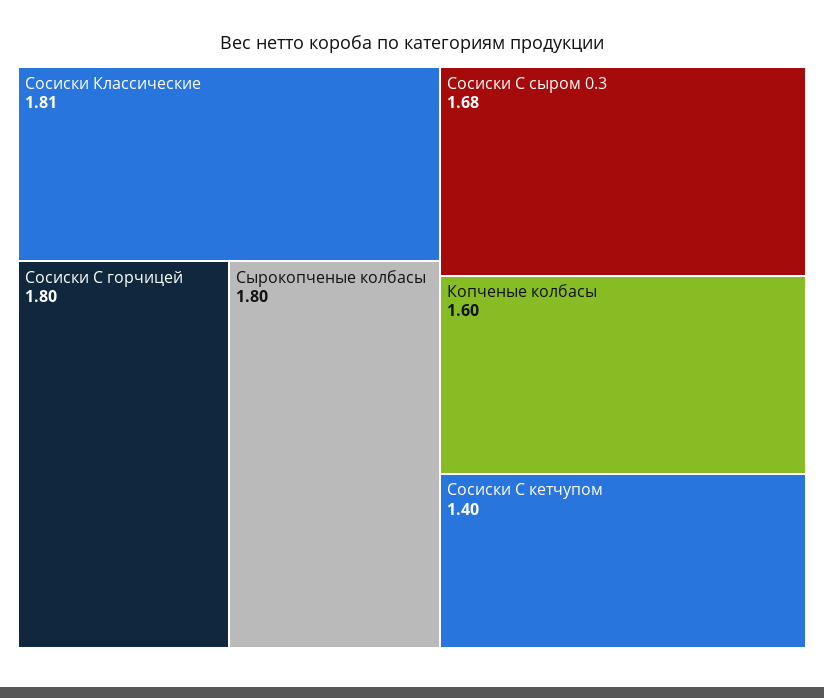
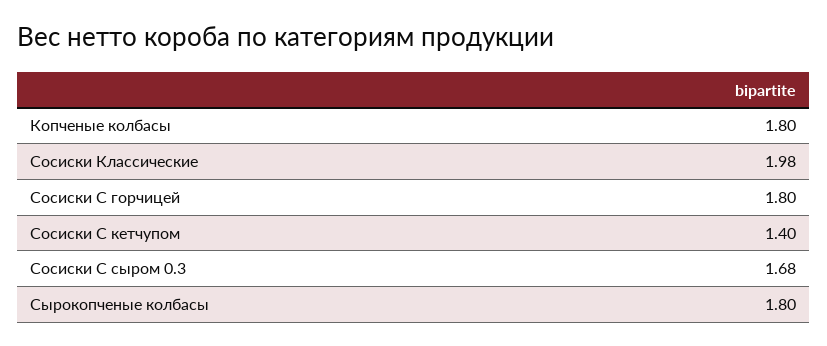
Сосиски Классические: 1.81 -> 1.98
Копченые колбасы: 1.6 -> 1.8

